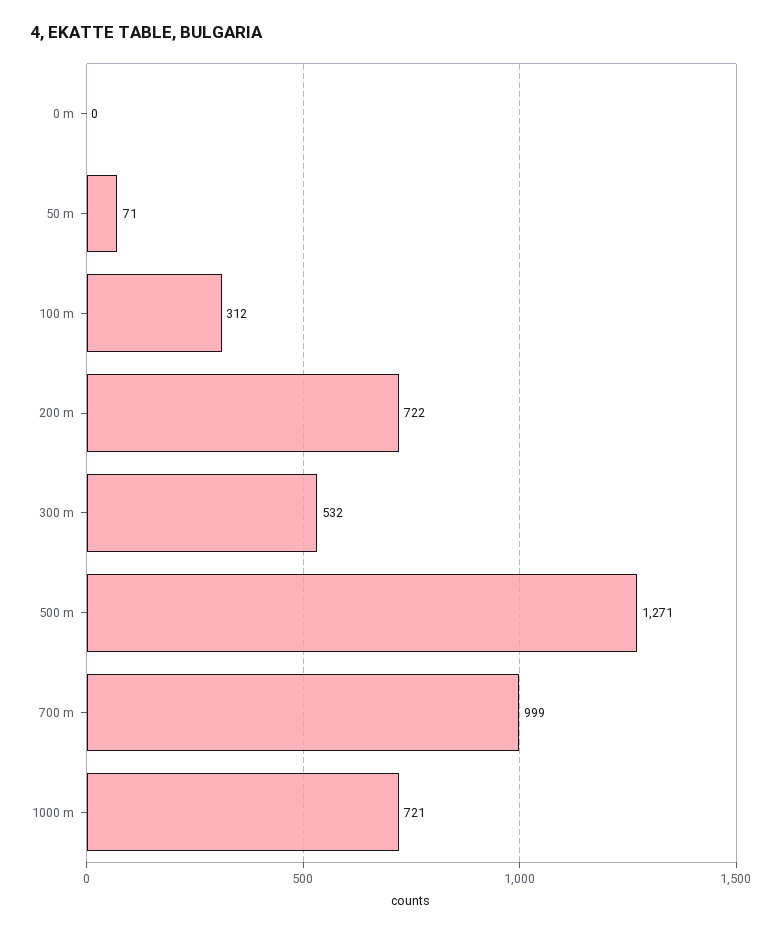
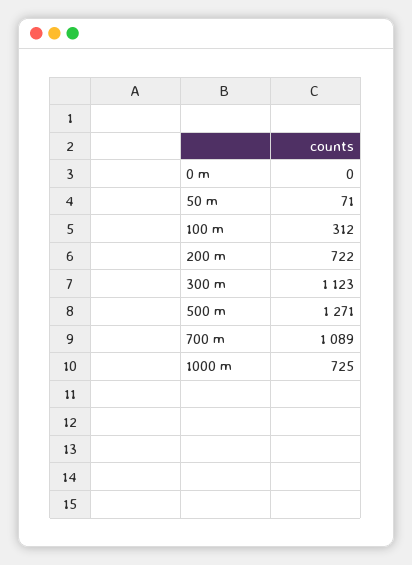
300 m: 532 -> 1123
700 m: 999 -> 1089
1000 m: 721 -> 725

